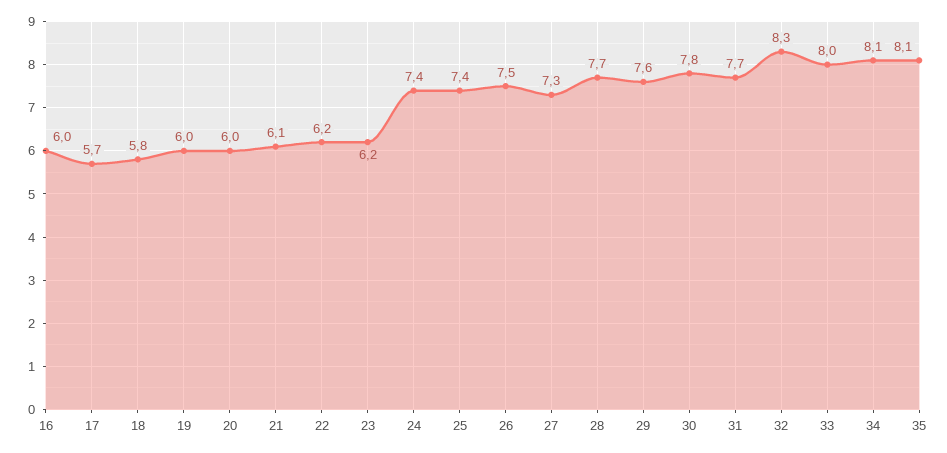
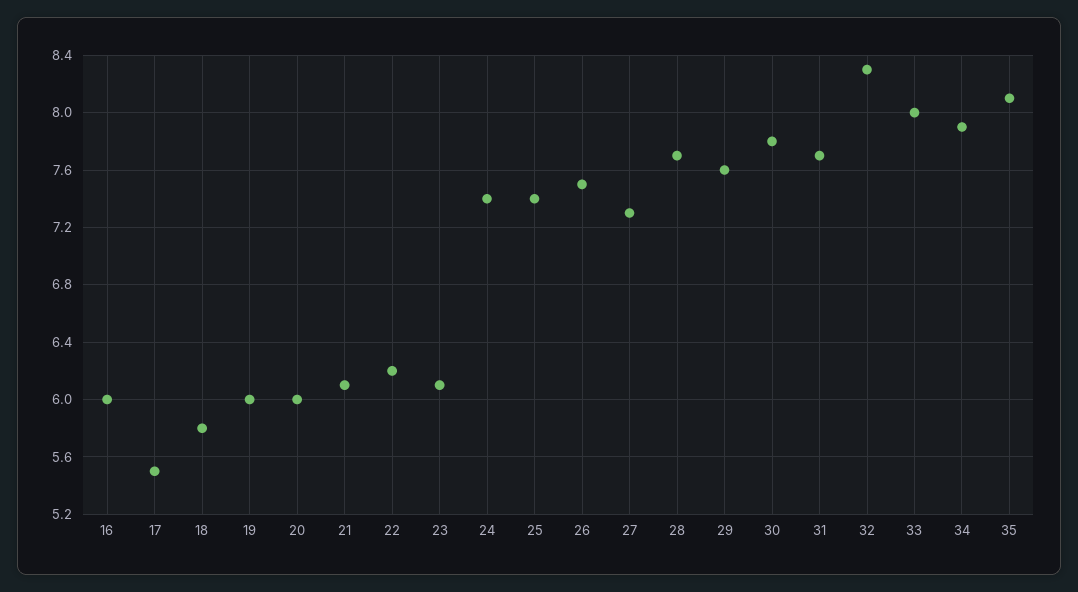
17: 5.7 -> 5.5
23: 6.2 -> 6.1
34: 8.1 -> 7.9

